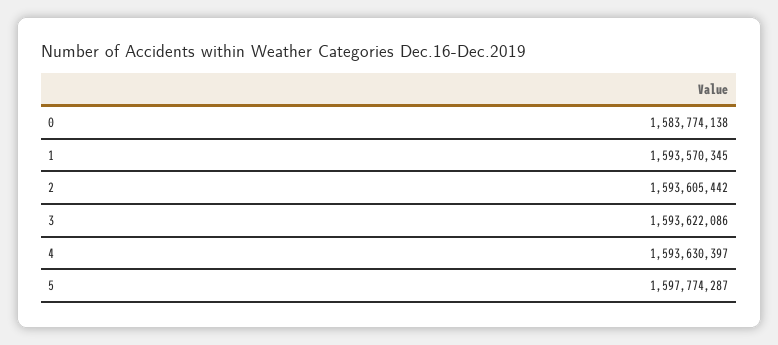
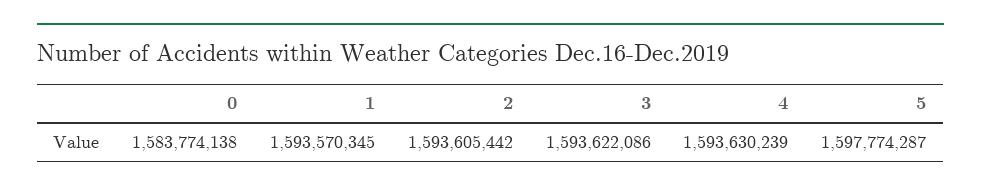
4: 1593630397 -> 1593630239

